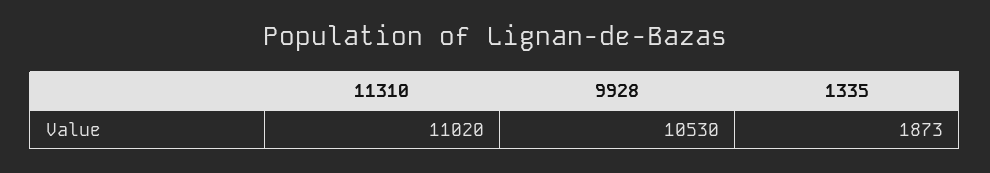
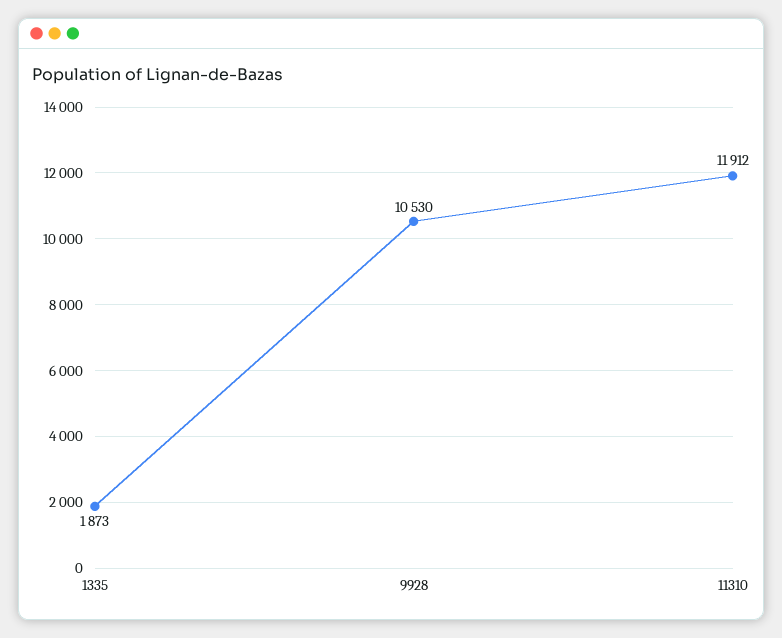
11310: 11020 -> 11912

